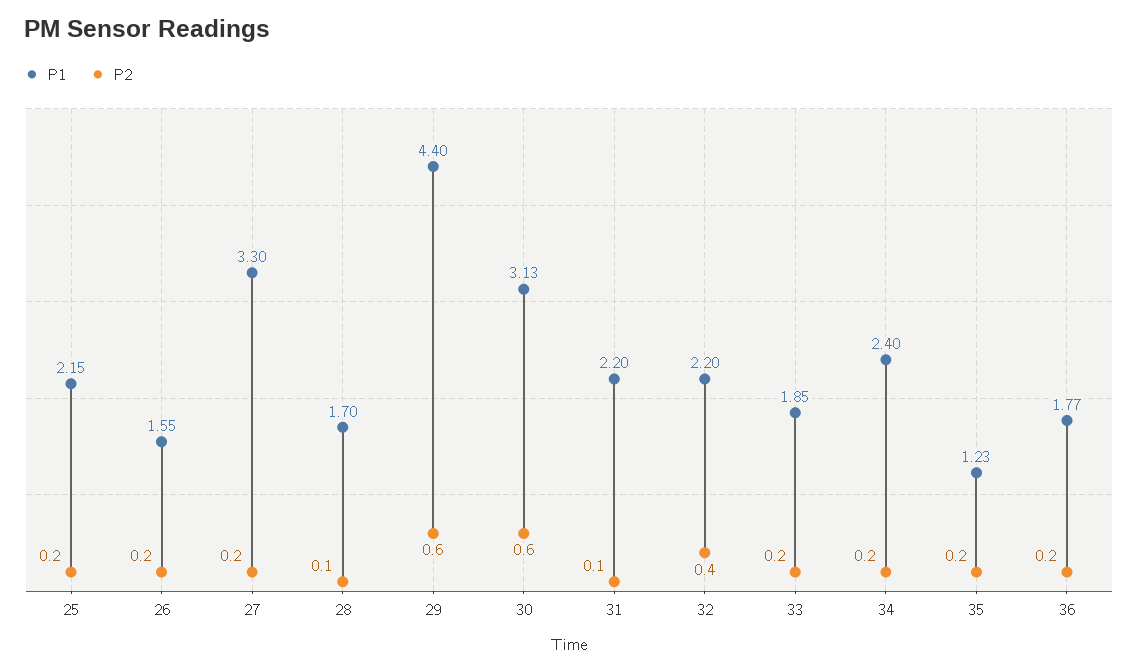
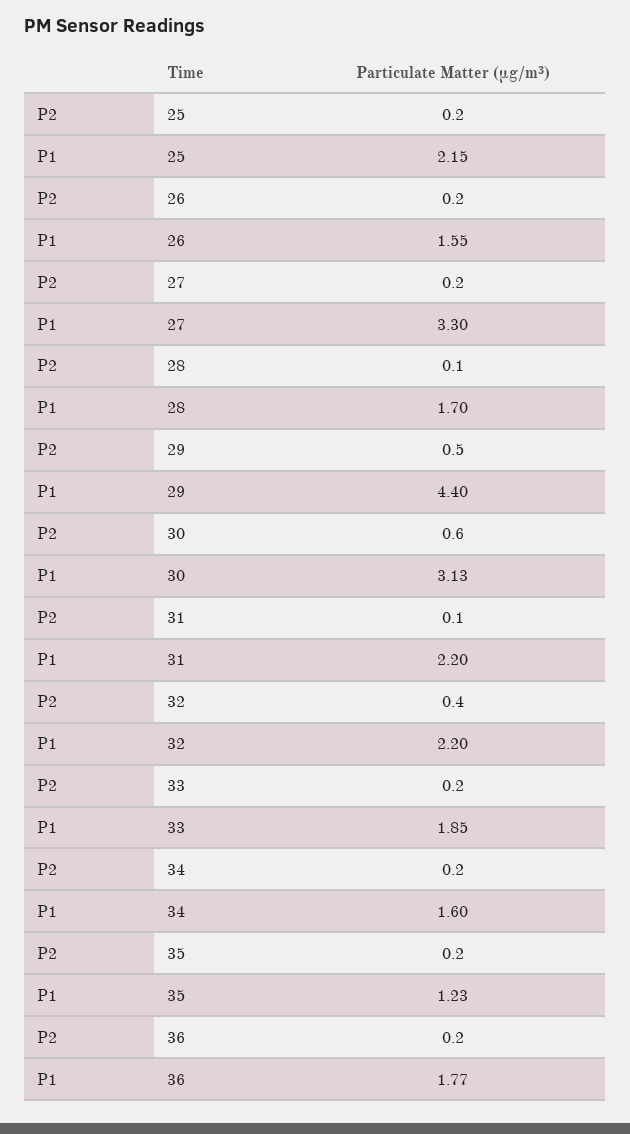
P2, 29: 0.6 -> 0.5
P1, 34: 2.4 -> 1.6

